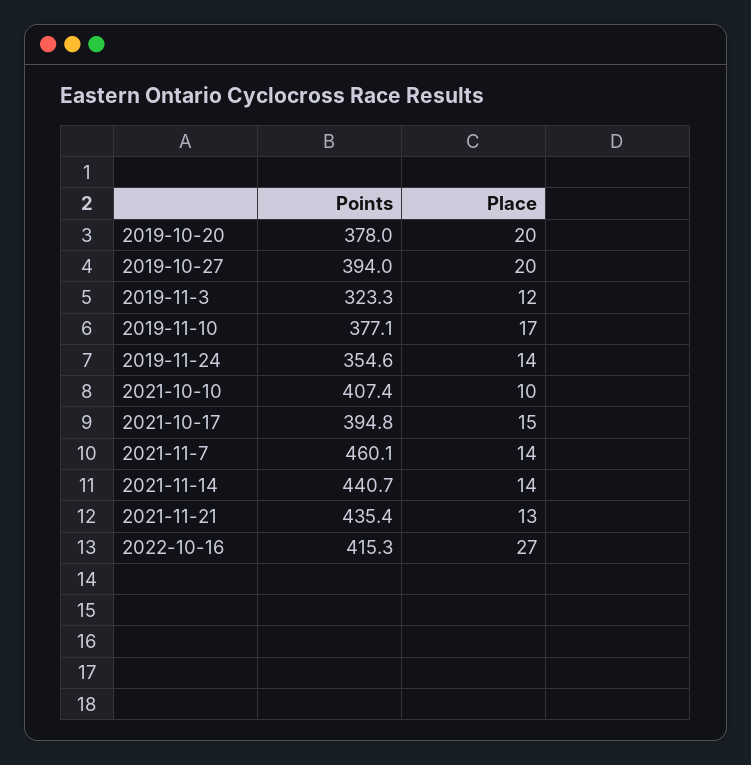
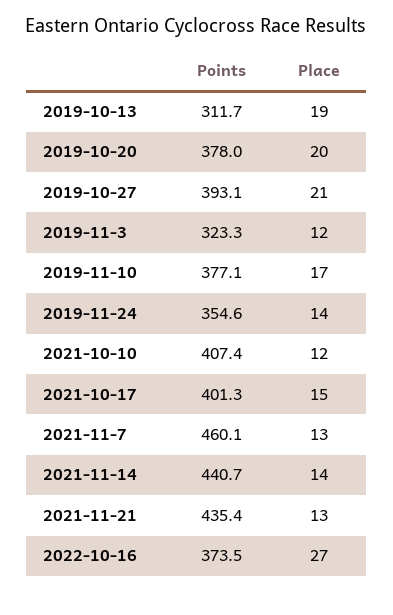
Points, 2019-10-27: 394 -> 393.1
Place, 2019-10-27: 20 -> 21
Place, 2021-10-10: 10 -> 12
Points, 2021-10-17: 394.8 -> 401.3
Place, 2021-11-7: 14 -> 13
Points, 2022-10-16: 415.3 -> 373.5
Points, 2019-10-13: none -> 311.7
Place, 2019-10-13: none -> 19

